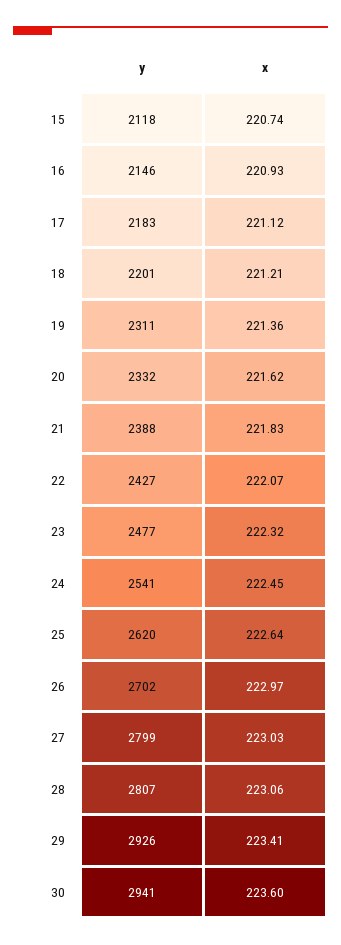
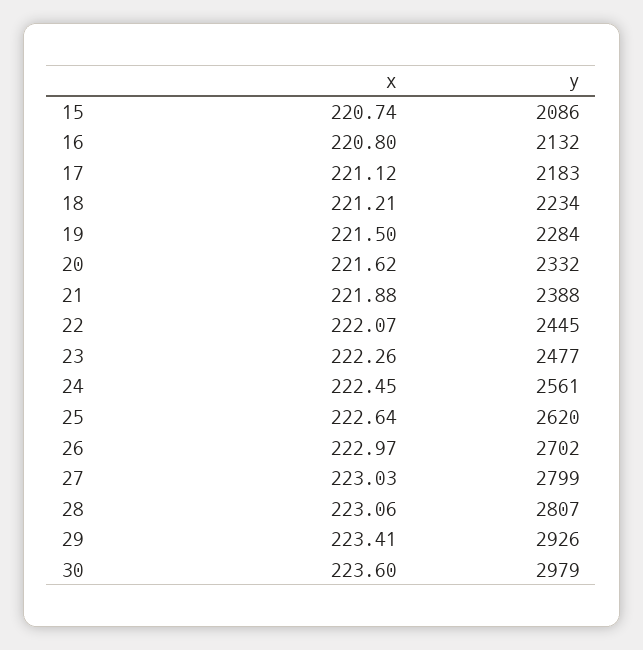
y, 15: 2118 -> 2086
y, 16: 2146 -> 2132
x, 16: 220.93 -> 220.8
y, 18: 2201 -> 2234
y, 19: 2311 -> 2284
x, 19: 221.36 -> 221.5
x, 21: 221.83 -> 221.88
y, 22: 2427 -> 2445
x, 23: 222.32 -> 222.26
y, 24: 2541 -> 2561
y, 30: 2941 -> 2979

